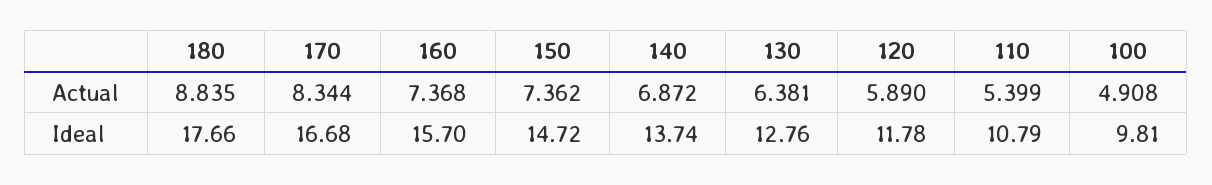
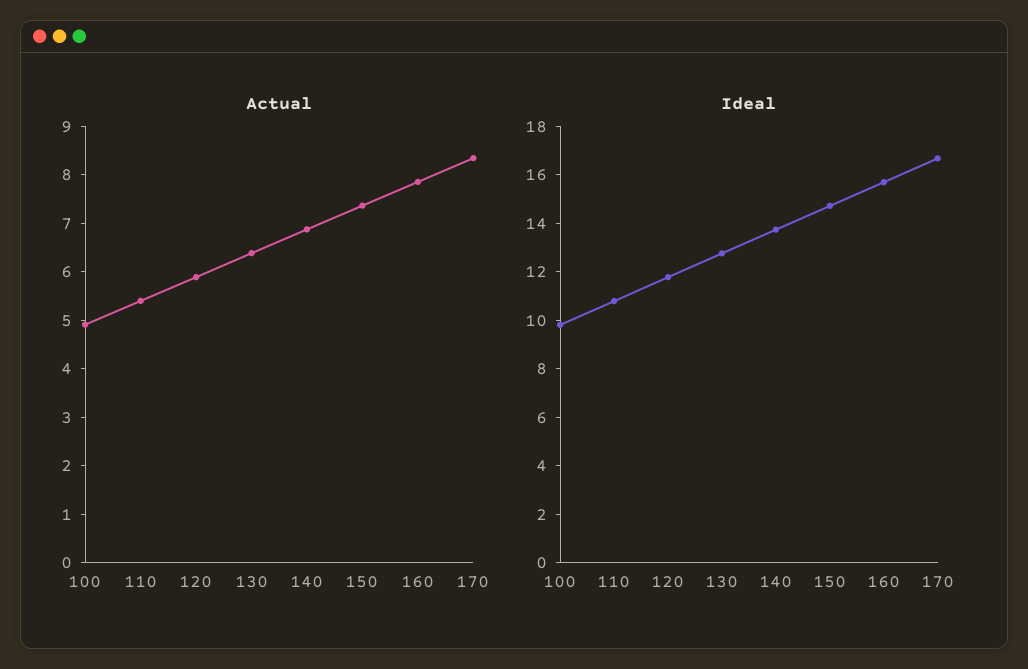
Actual, 180: 8.835 -> none
Actual, 160: 7.368 -> 7.8
Ideal, 180: 17.66 -> none

